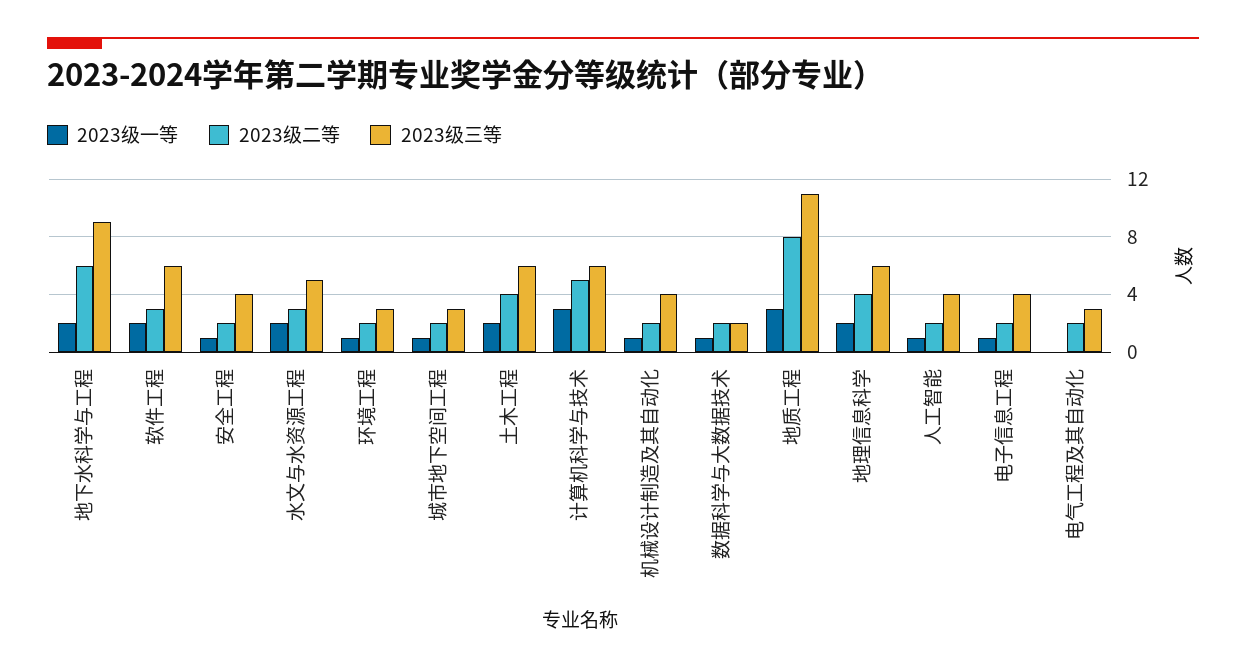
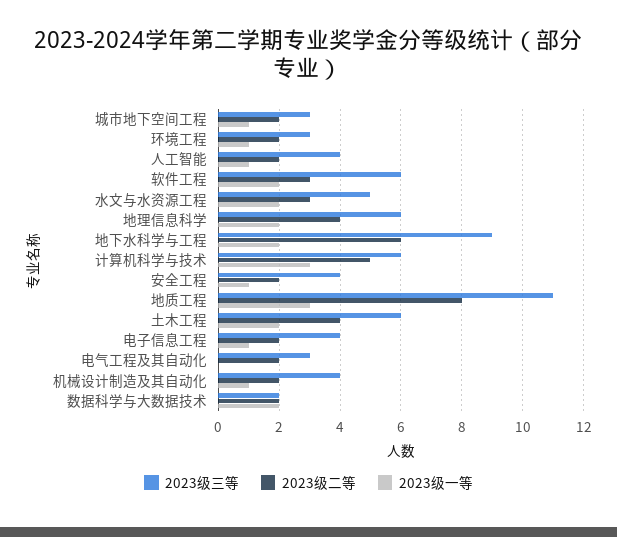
2023级一等, 数据科学与大数据技术: 1 -> 2

